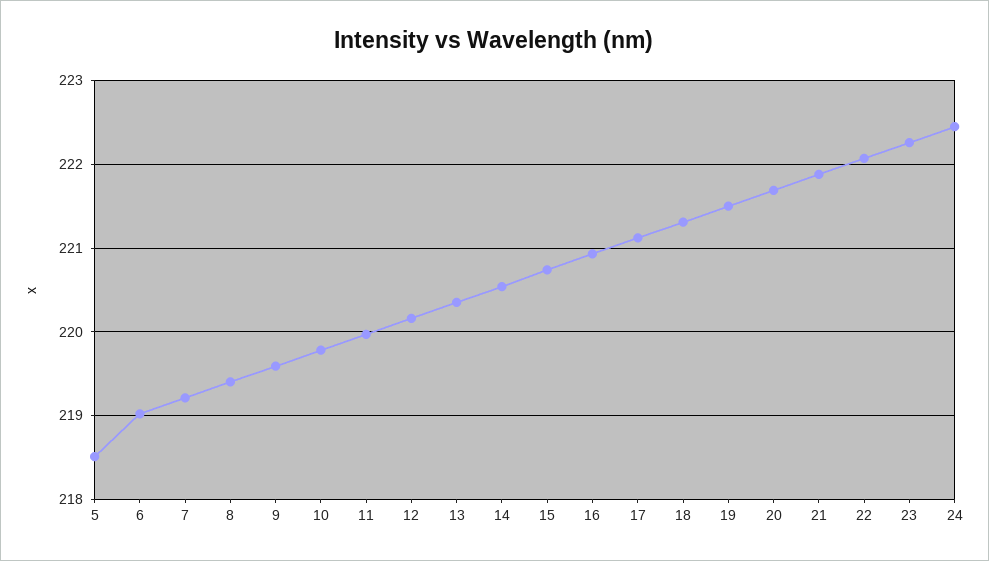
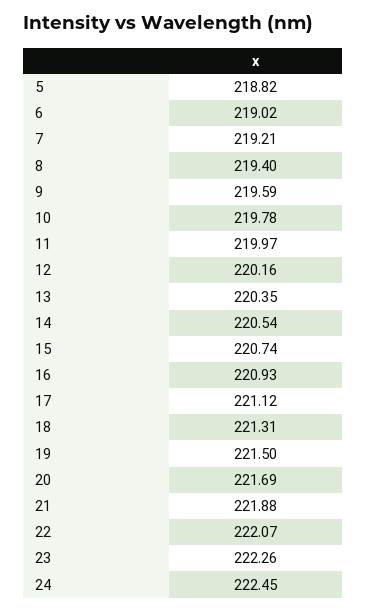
5: 218.5 -> 218.82

